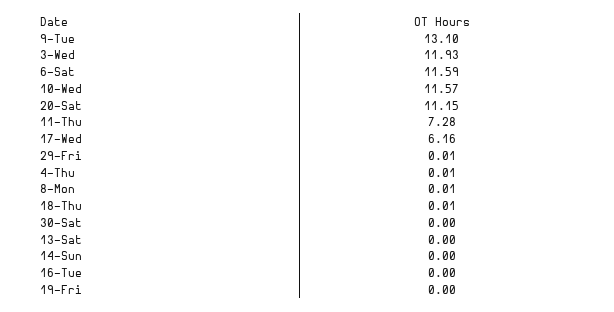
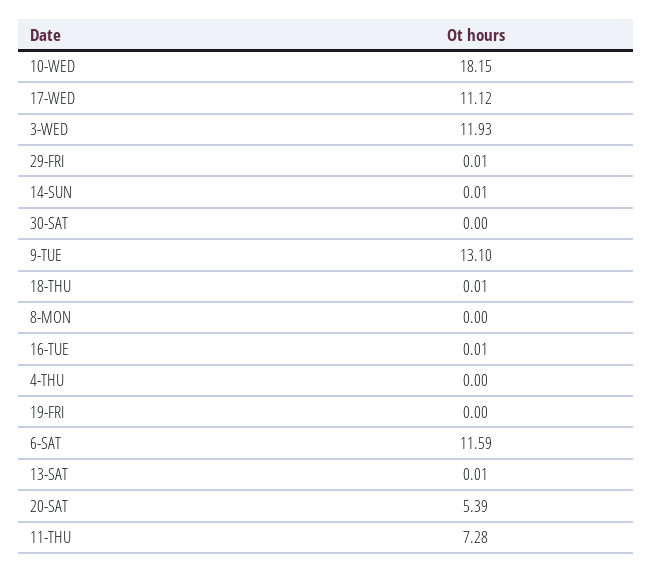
10-Wed: 11.57 -> 18.15
20-Sat: 11.15 -> 5.39
17-Wed: 6.16 -> 11.12
4-Thu: 0.01 -> 0
8-Mon: 0.01 -> 0
13-Sat: 0 -> 0.01
14-Sun: 0 -> 0.01
16-Tue: 0 -> 0.01

